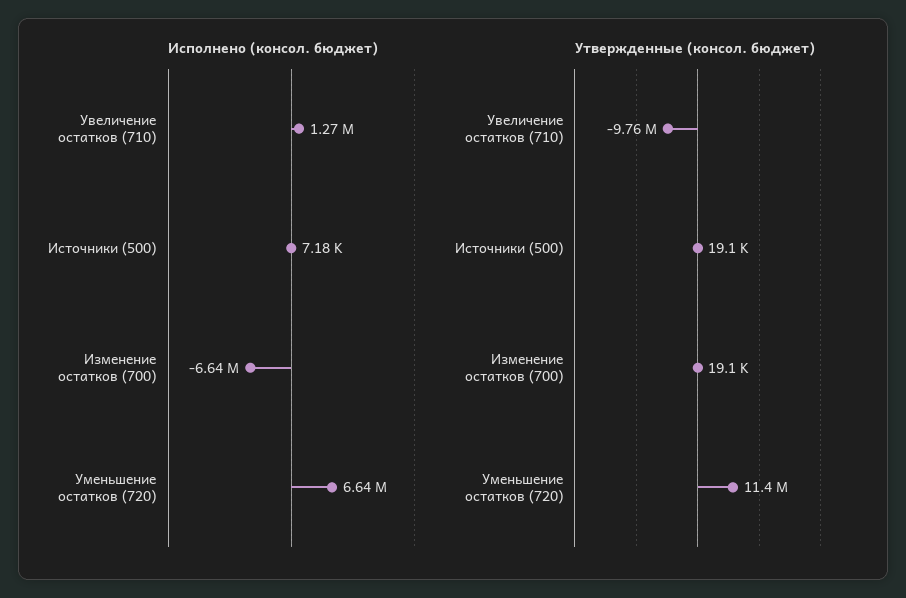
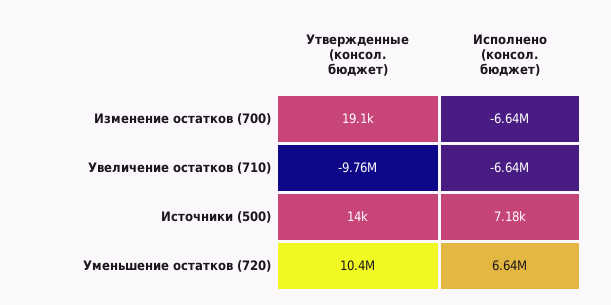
Исполнено (консол. бюджет), Увеличение остатков (710): 1270000 -> -6640000
Утвержденные (консол. бюджет), Источники (500): 19100 -> 14000
Утвержденные (консол. бюджет), Уменьшение остатков (720): 11400000 -> 10400000

